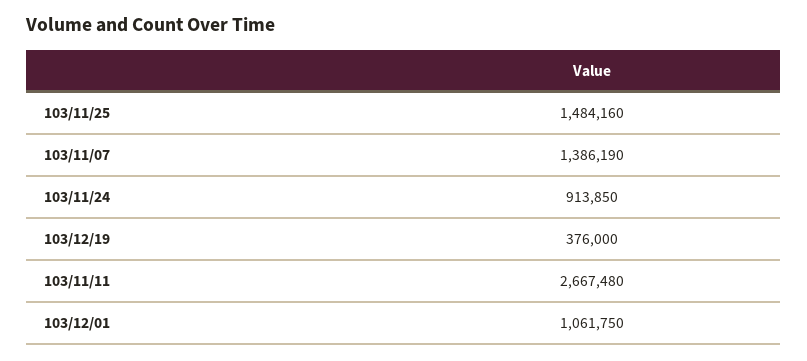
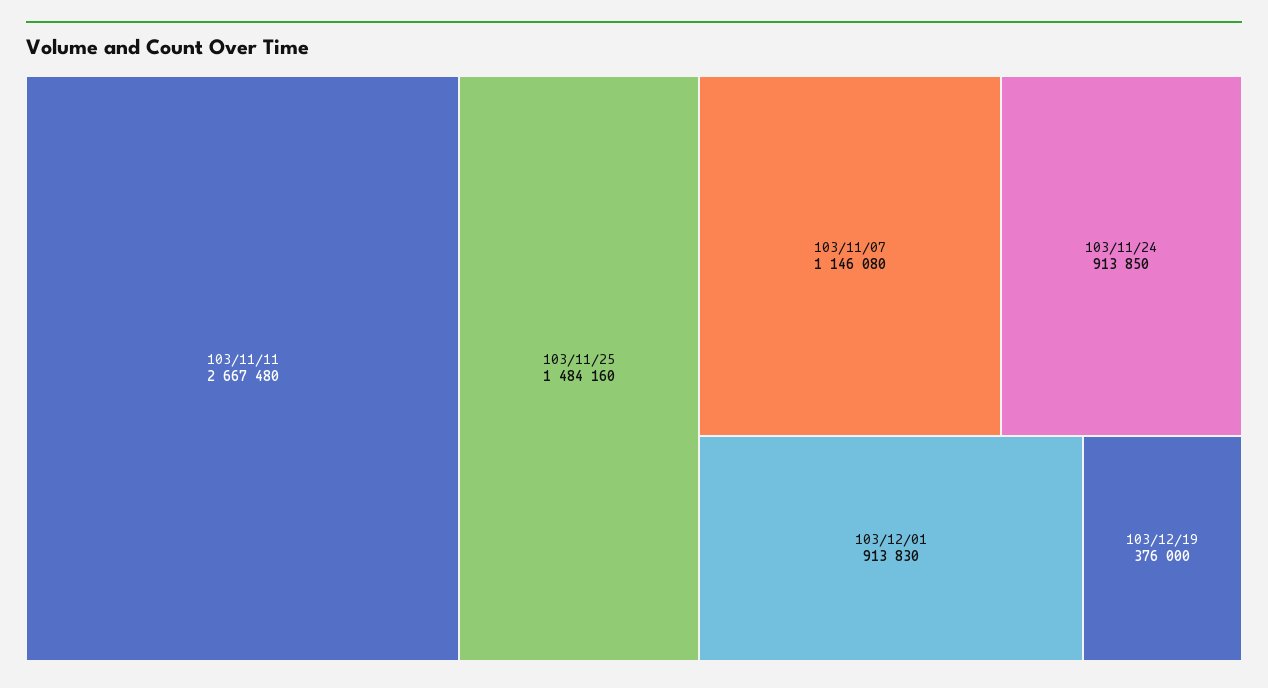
103/11/07: 1386190 -> 1146080
103/12/01: 1061750 -> 913830

